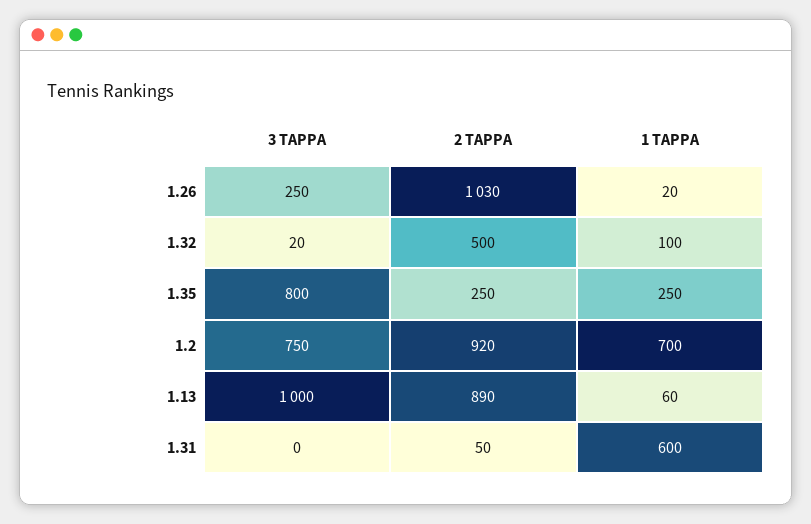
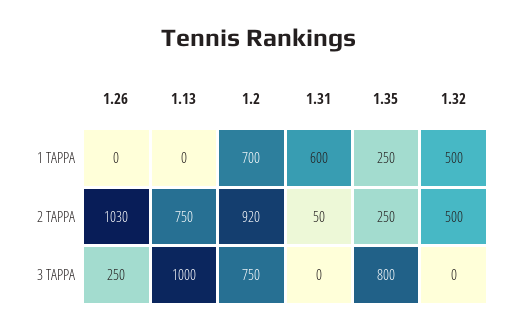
1 TAPPA, 1.26: 20 -> 0
3 TAPPA, 1.32: 20 -> 0
1 TAPPA, 1.32: 100 -> 500
2 TAPPA, 1.13: 890 -> 750
1 TAPPA, 1.13: 60 -> 0

